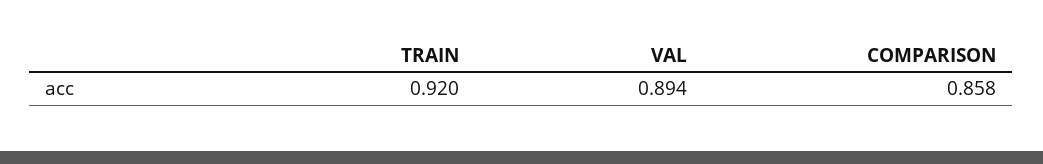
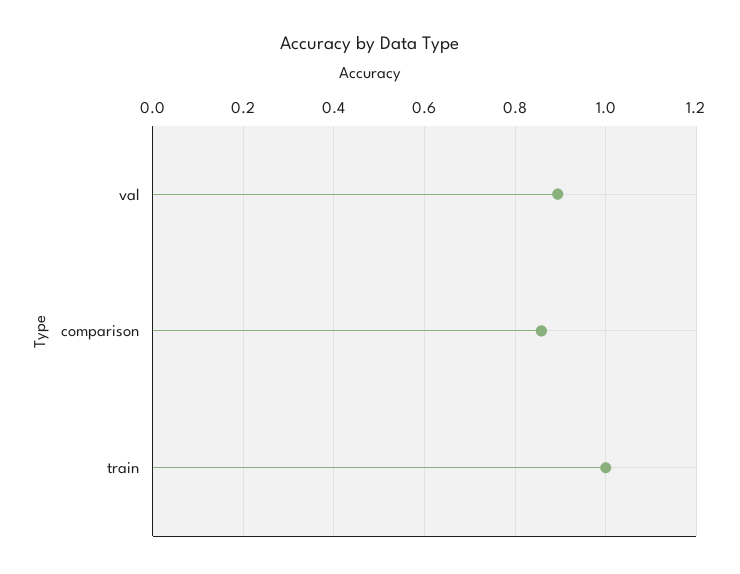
TRAIN: 0.92 -> 1

